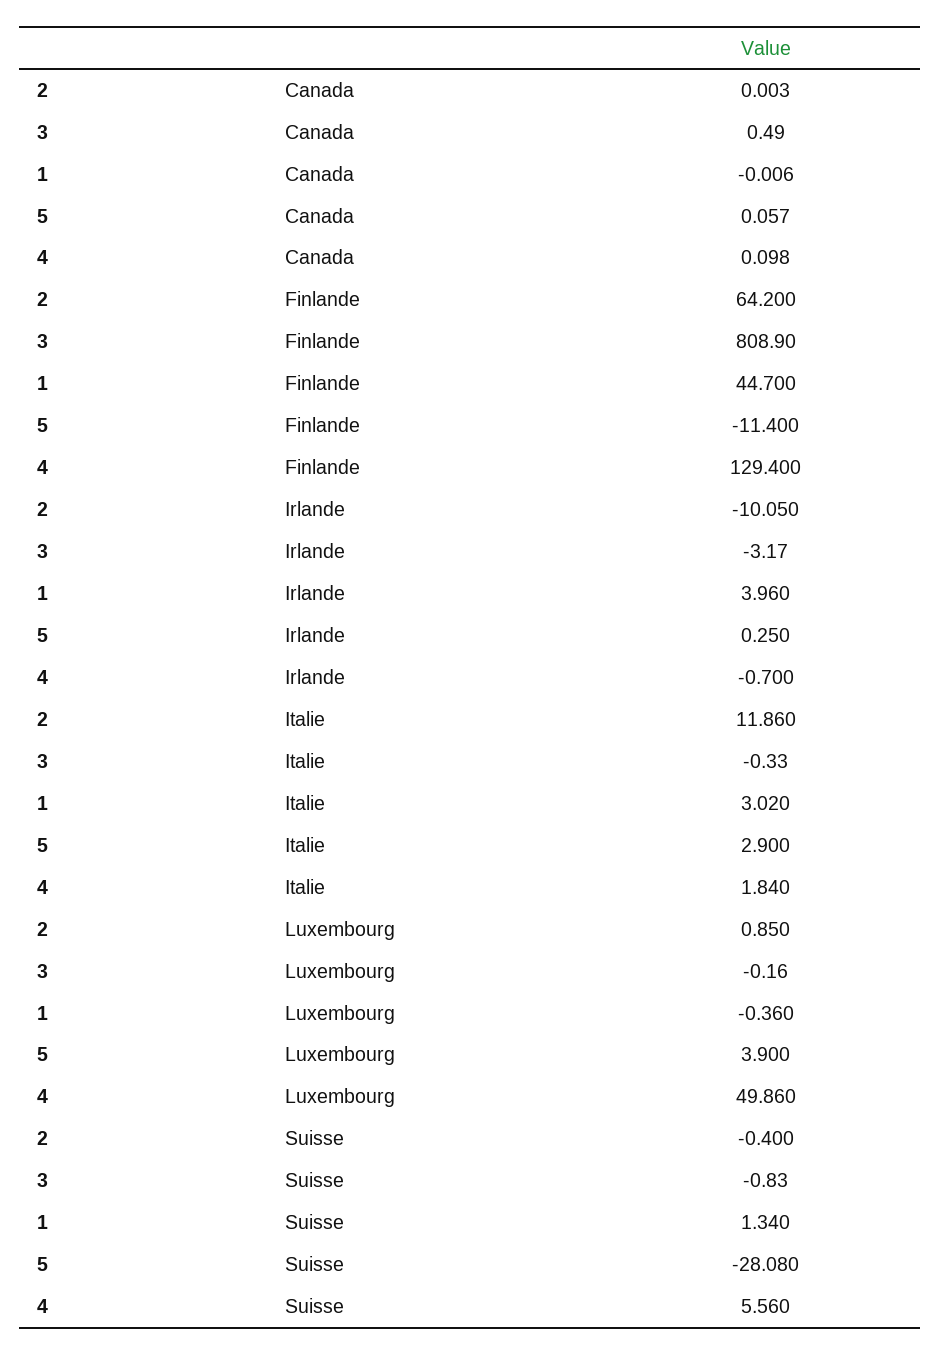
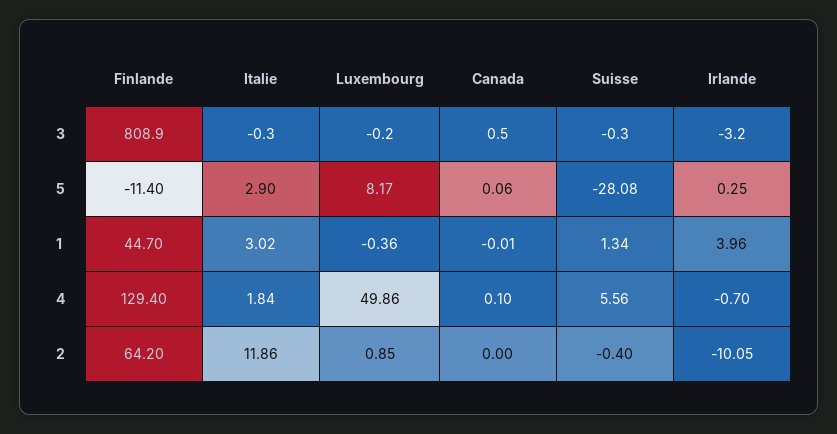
5, Luxembourg: 3.9 -> 8.17
3, Suisse: -0.83 -> -0.3

